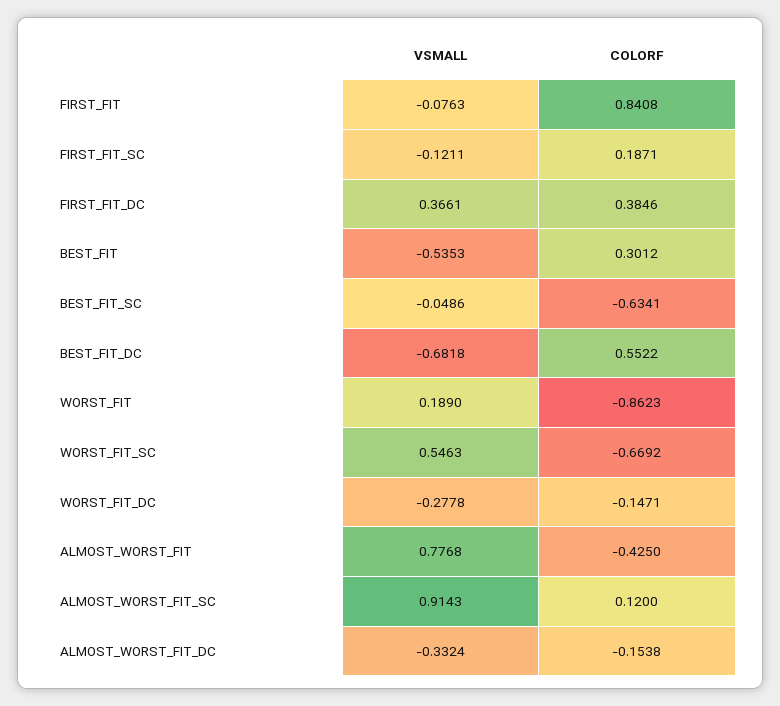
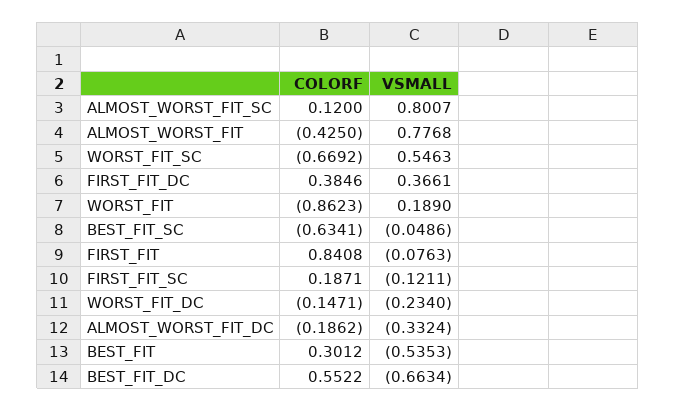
VSMALL, BEST_FIT_DC: -0.6818 -> -0.6634
VSMALL, WORST_FIT_DC: -0.2778 -> -0.234
VSMALL, ALMOST_WORST_FIT_SC: 0.9143 -> 0.8007
COLORF, ALMOST_WORST_FIT_DC: -0.1538 -> -0.1862

